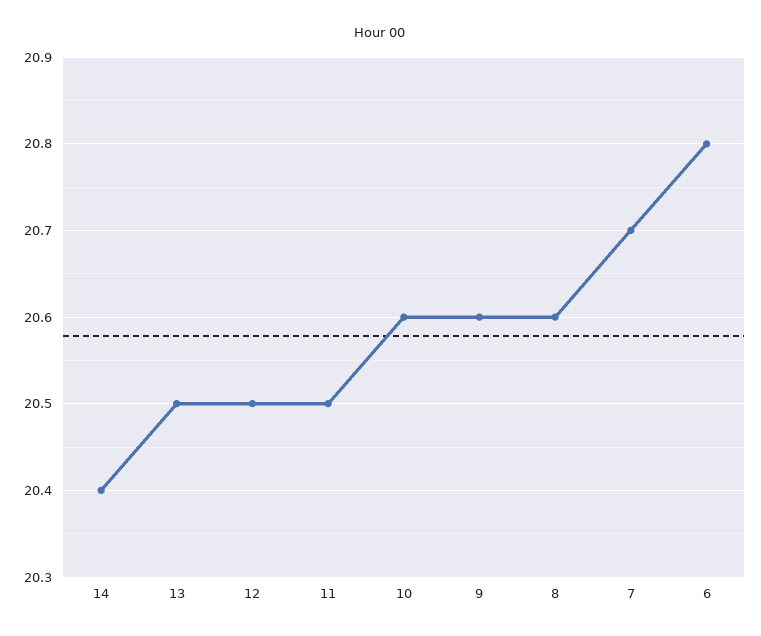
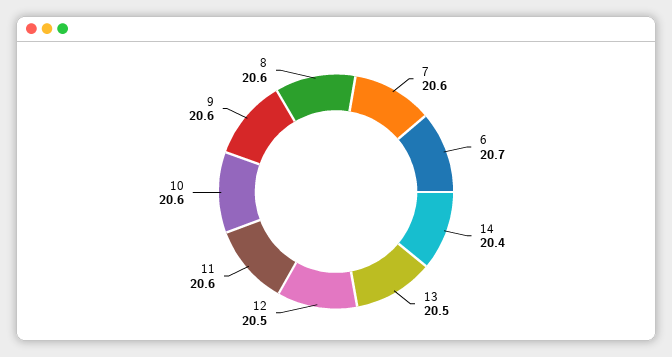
11: 20.5 -> 20.6
7: 20.7 -> 20.6
6: 20.8 -> 20.7

